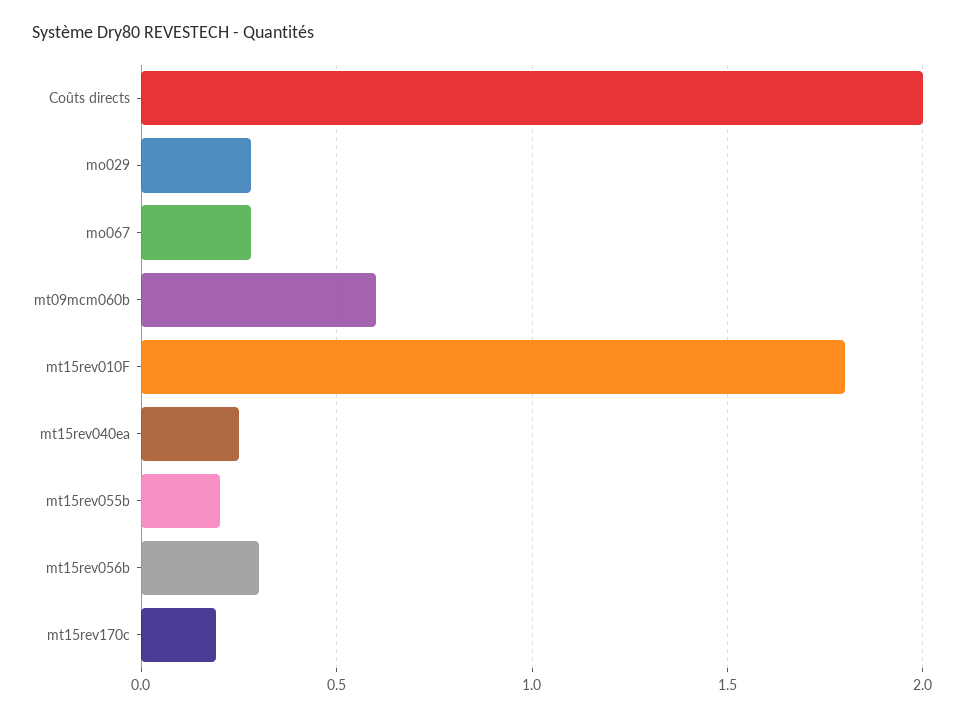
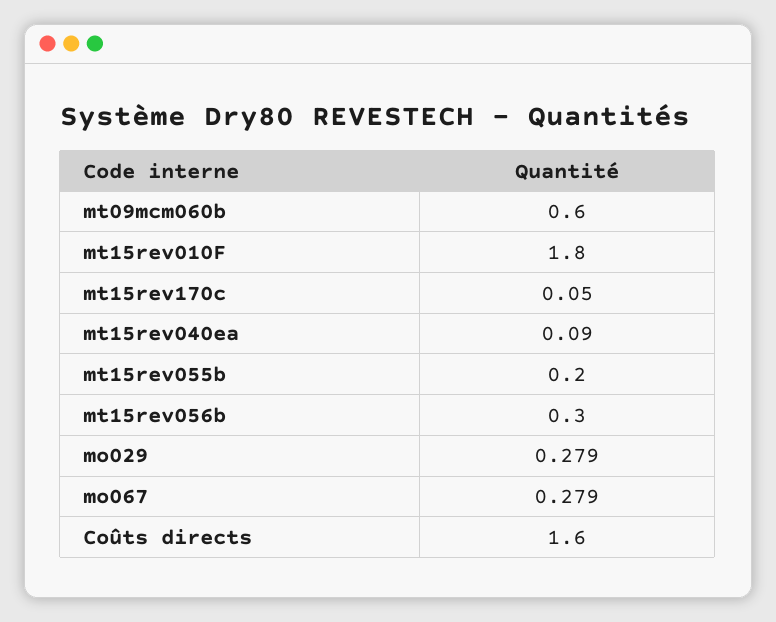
Coûts directs: 2 -> 1.6
mt15rev040ea: 0.25 -> 0.09
mt15rev170c: 0.2 -> 0.05

